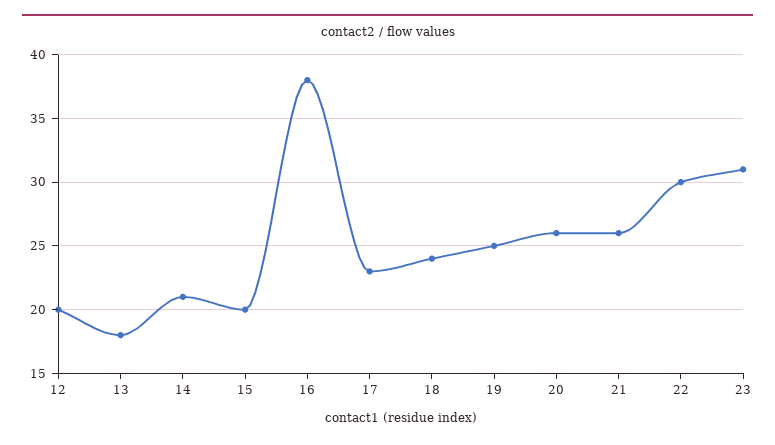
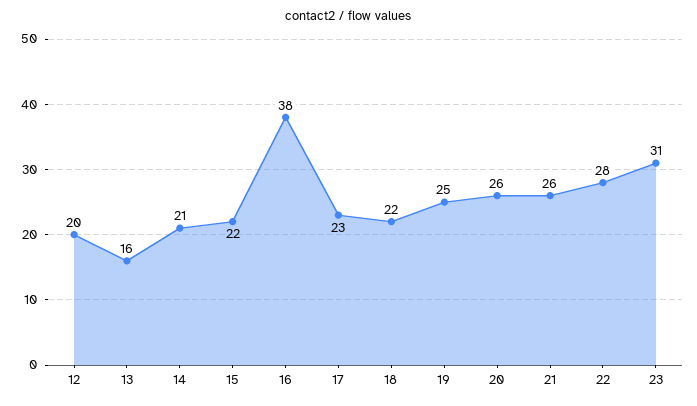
13: 18 -> 16
15: 20 -> 22
18: 24 -> 22
22: 30 -> 28

